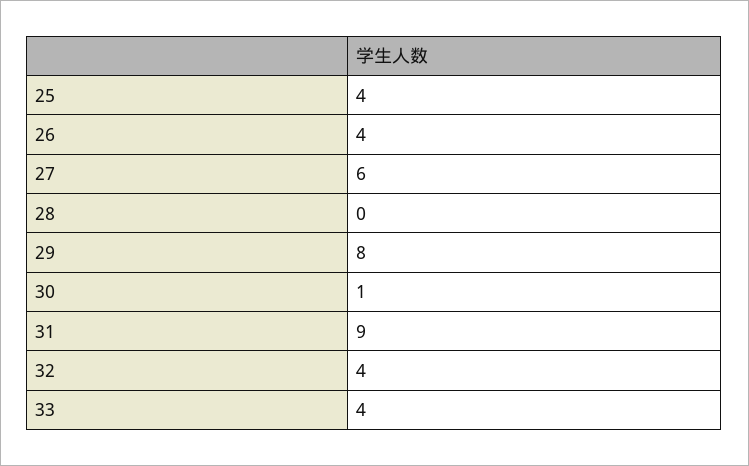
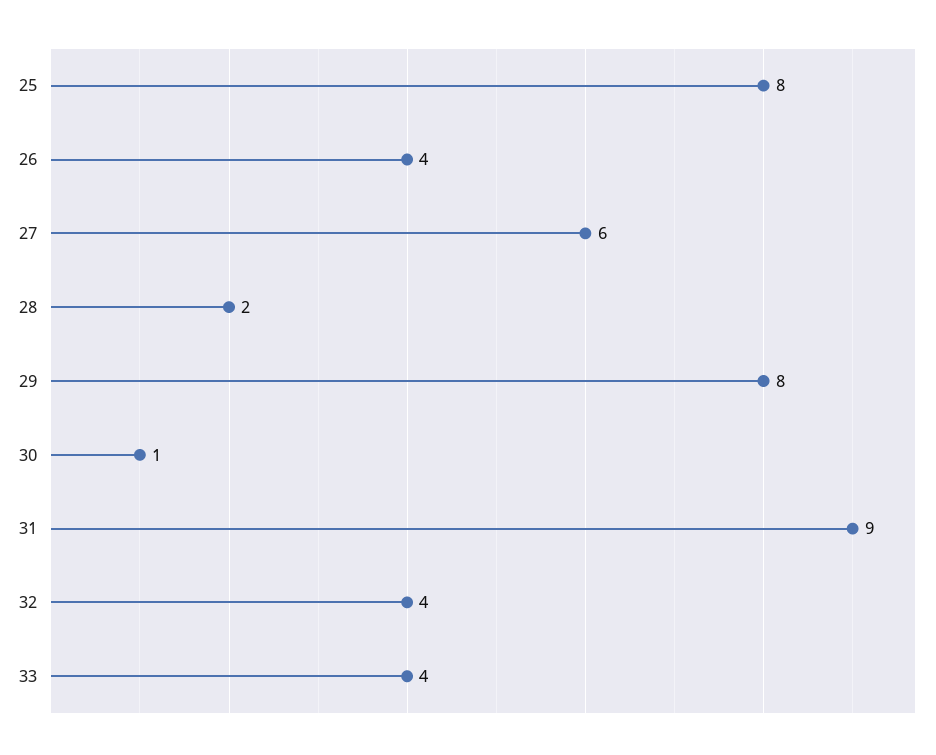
25: 4 -> 8
28: 0 -> 2

